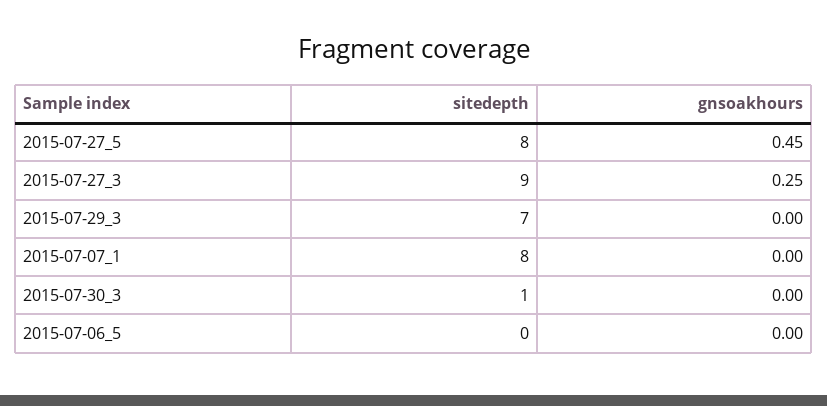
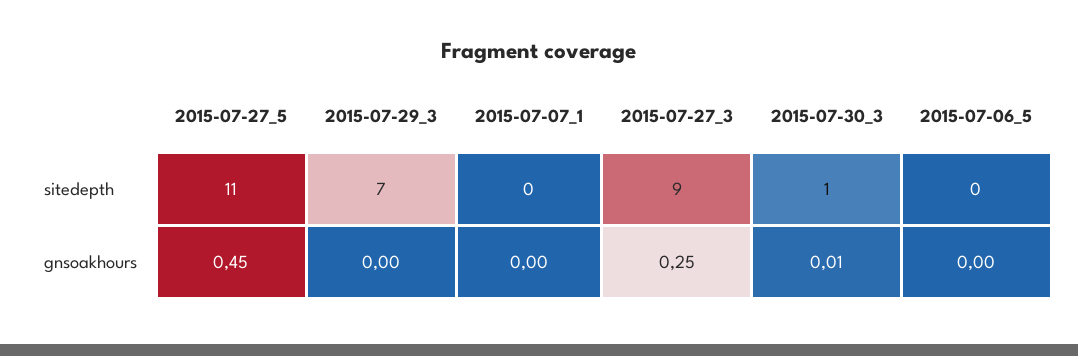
sitedepth, 2015-07-27_5: 8 -> 11
sitedepth, 2015-07-07_1: 8 -> 0
gnsoakhours, 2015-07-30_3: 0 -> 0.01

